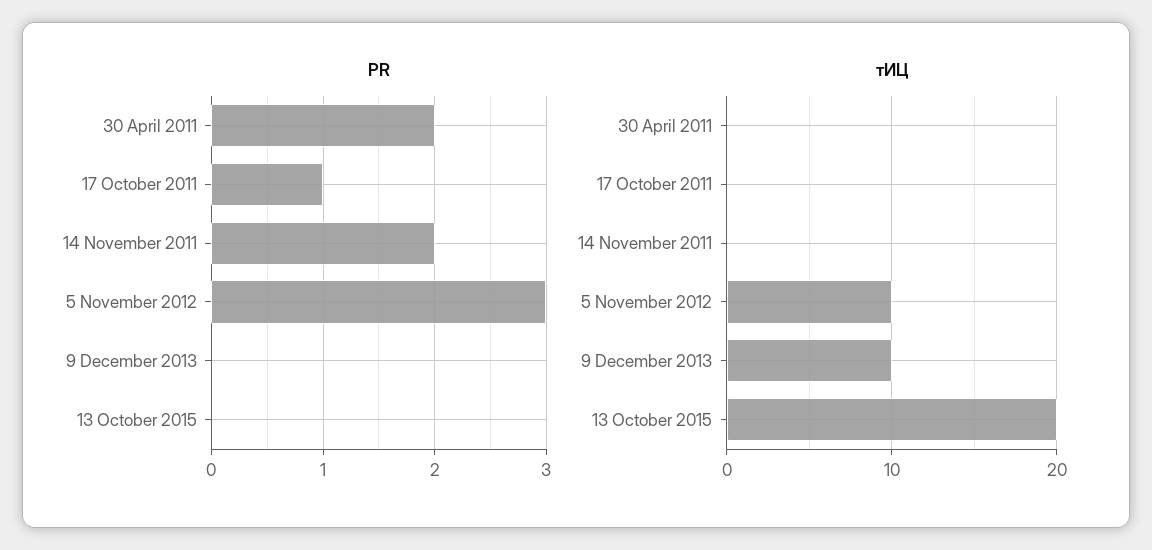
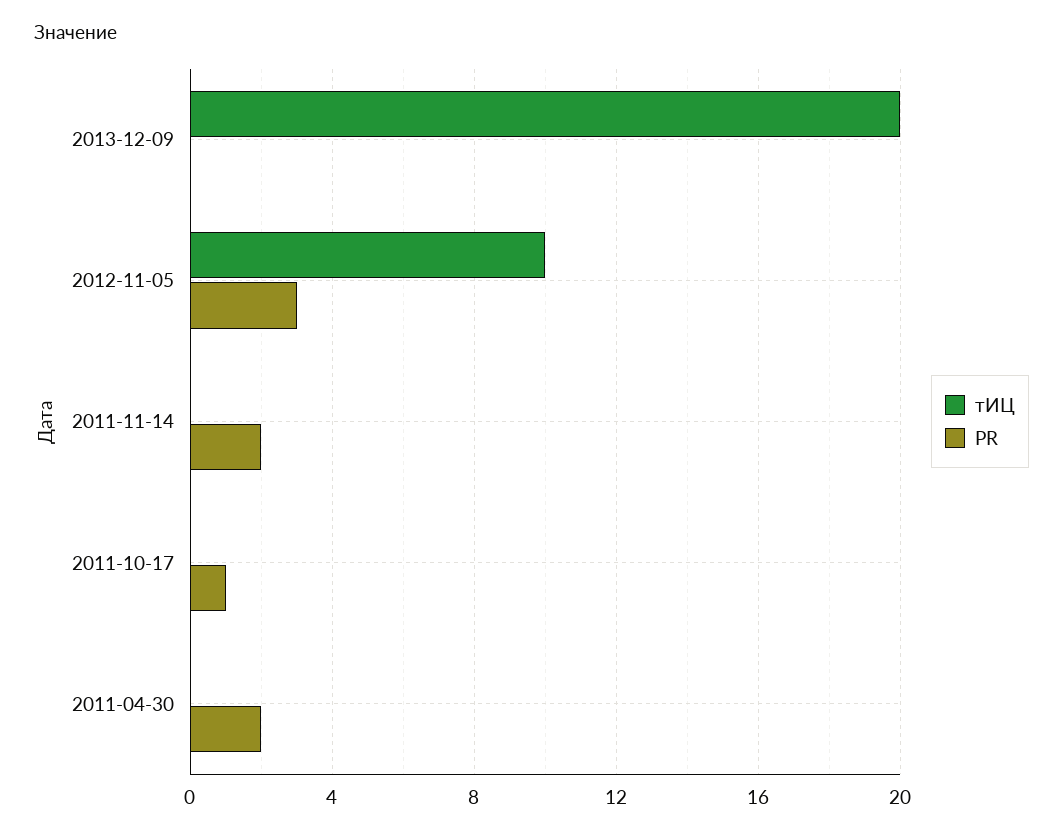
PR, 13 October 2015: 0 -> none
тИЦ, 9 December 2013: 10 -> 20
тИЦ, 13 October 2015: 20 -> none

